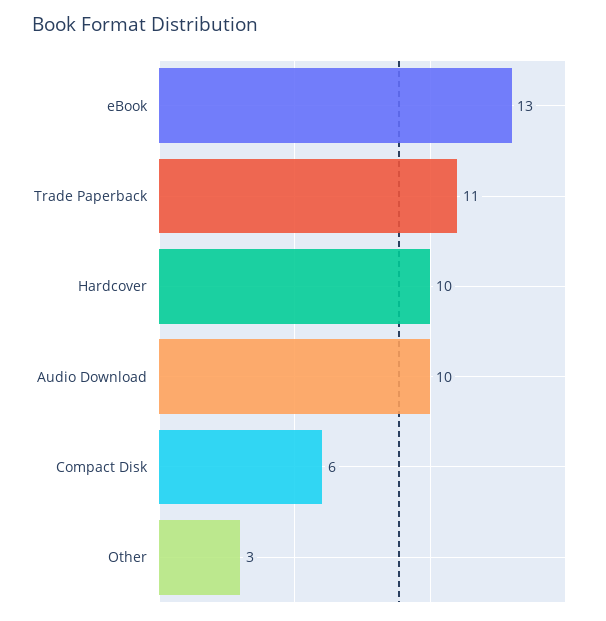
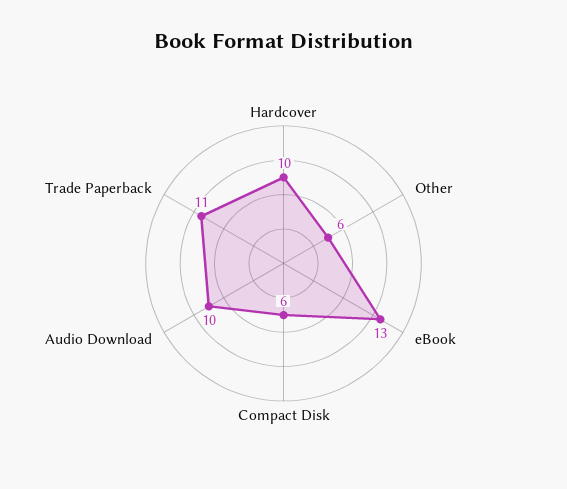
Other: 3 -> 6

